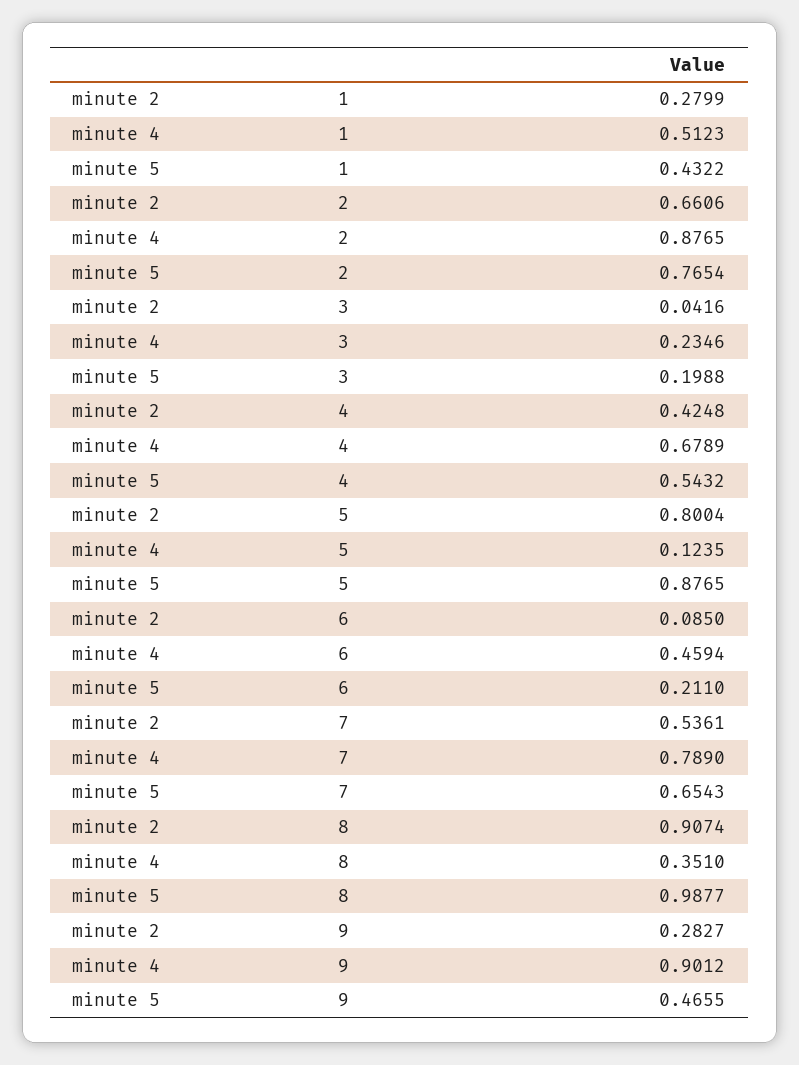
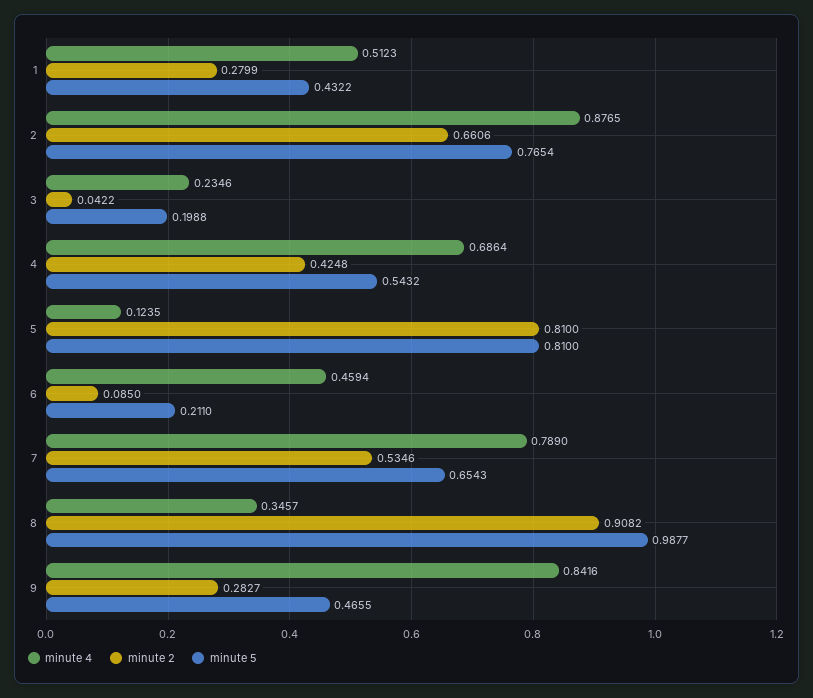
minute 2, 3: 0.0416 -> 0.0422
minute 4, 4: 0.6789 -> 0.6864
minute 2, 5: 0.8004 -> 0.81
minute 5, 5: 0.8765 -> 0.81
minute 2, 7: 0.5361 -> 0.5346
minute 2, 8: 0.9074 -> 0.9082
minute 4, 8: 0.351 -> 0.3457
minute 4, 9: 0.9012 -> 0.8416

